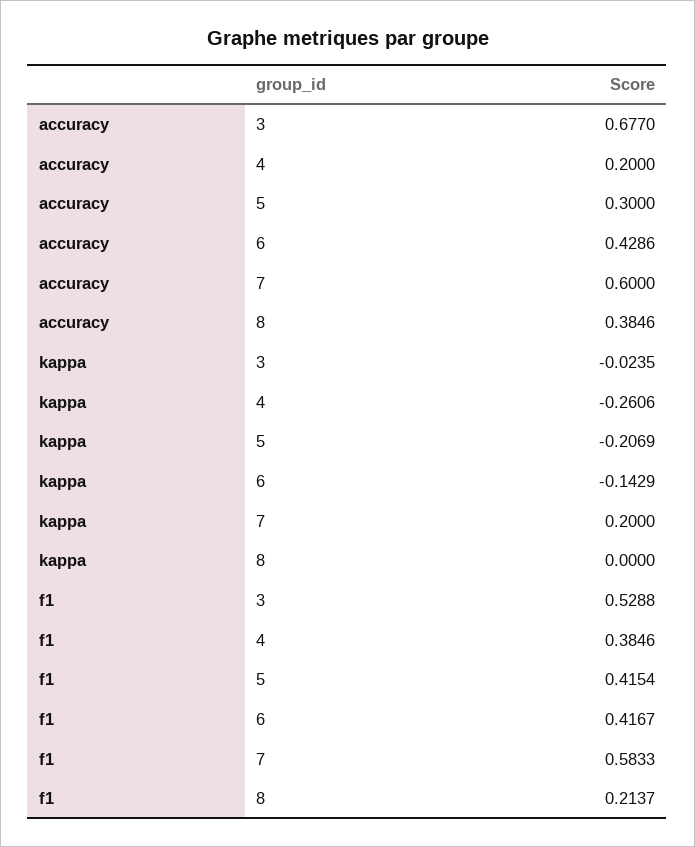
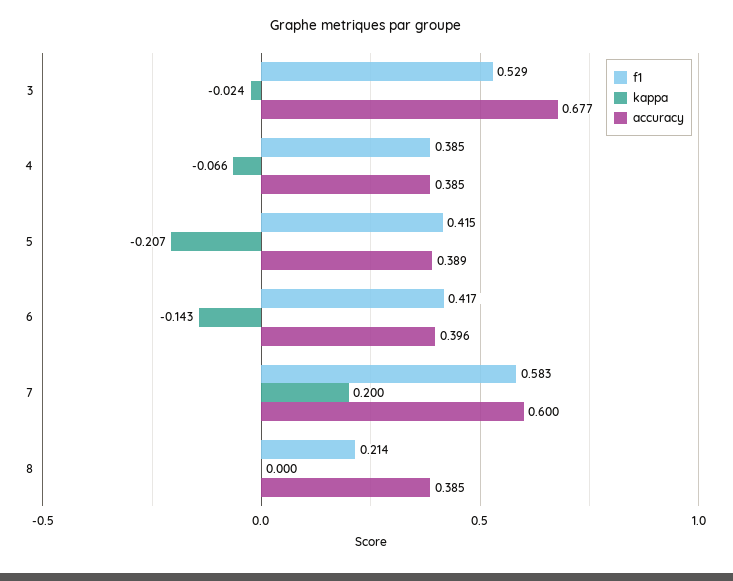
accuracy, 4: 0.2 -> 0.385
accuracy, 5: 0.3 -> 0.389
accuracy, 6: 0.4286 -> 0.396
kappa, 4: -0.2606 -> -0.066

